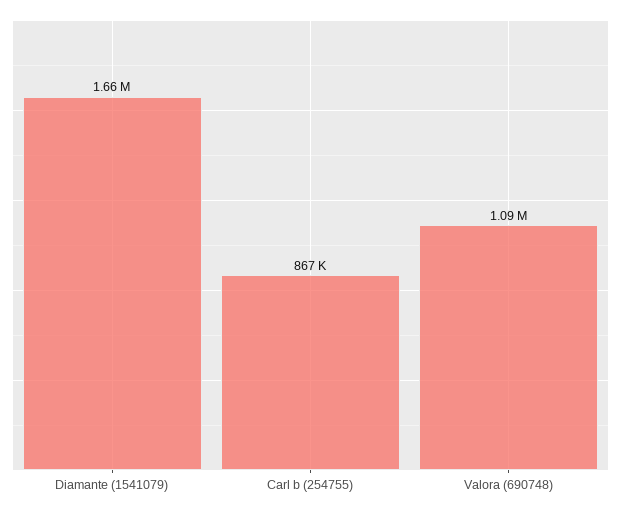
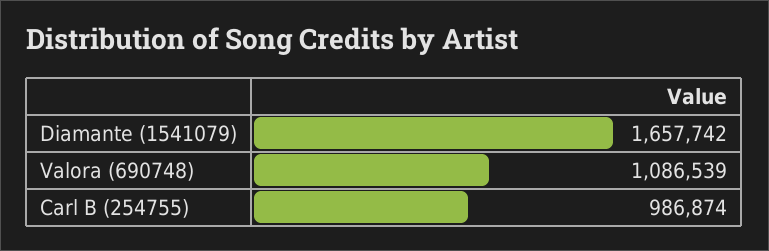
Carl b (254755): 867000 -> 986874

